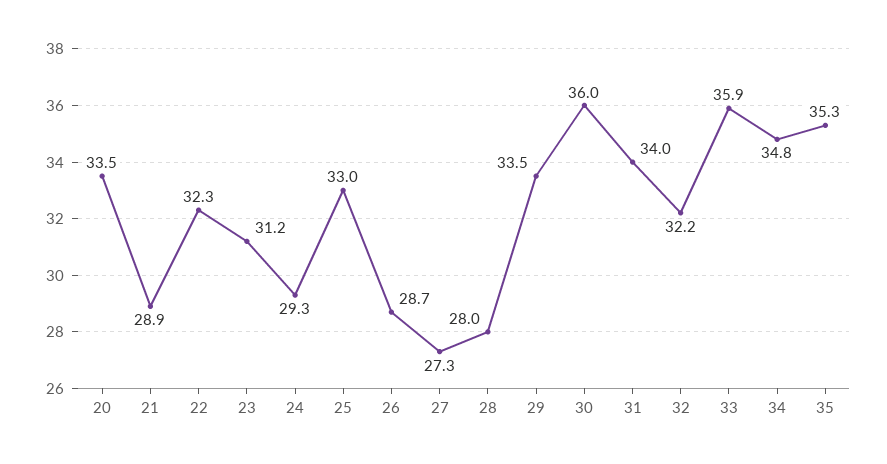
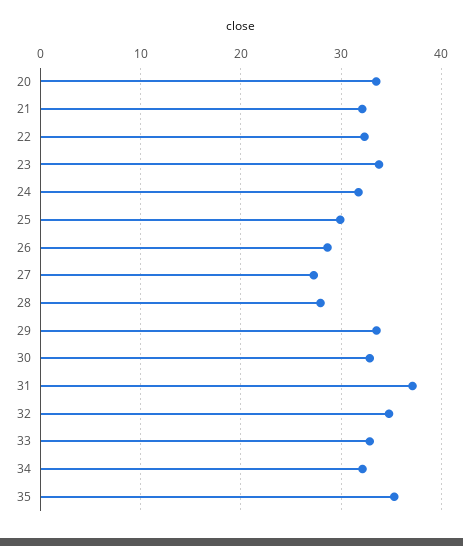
21: 28.9 -> 32
23: 31.2 -> 34
24: 29.3 -> 32
25: 33 -> 30
30: 36 -> 33
31: 34 -> 37
32: 32.2 -> 35
33: 35.9 -> 33
34: 34.8 -> 32

